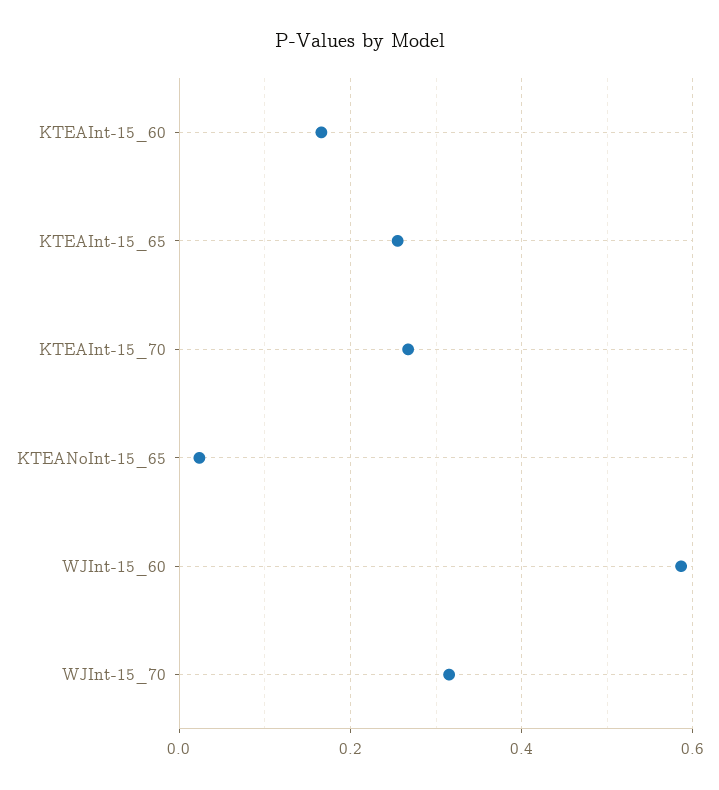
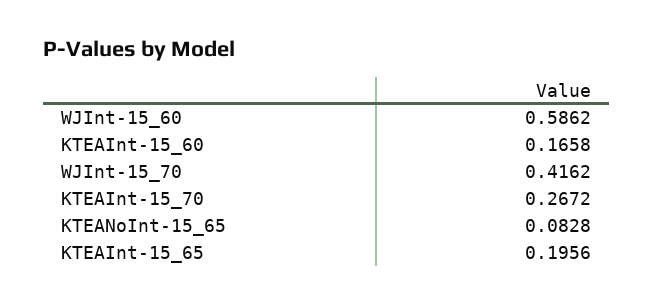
KTEAInt-15_65: 0.26 -> 0.1956
KTEANoInt-15_65: 0.02 -> 0.0828
WJInt-15_70: 0.32 -> 0.4162

